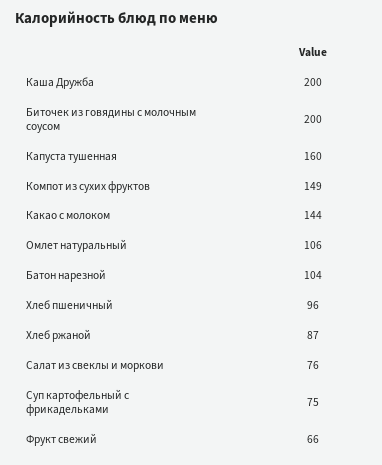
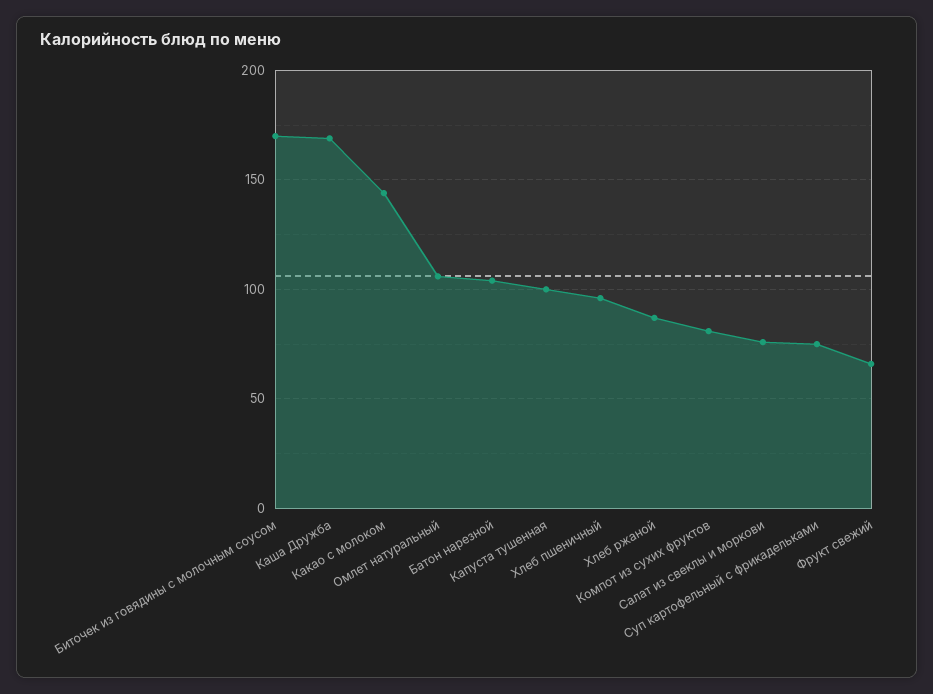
Каша Дружба: 200 -> 170
Биточек из говядины с молочным соусом: 200 -> 170
Капуста тушенная: 160 -> 100
Компот из сухих фруктов: 149 -> 80

